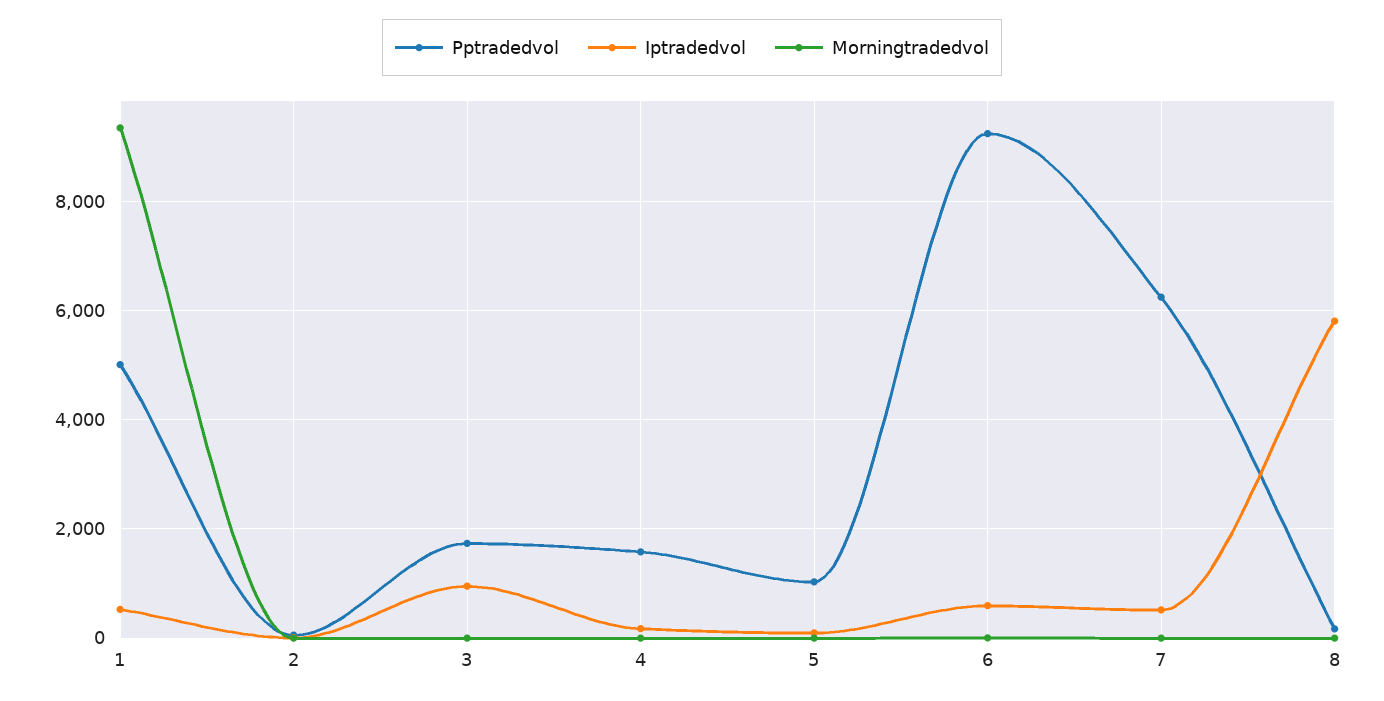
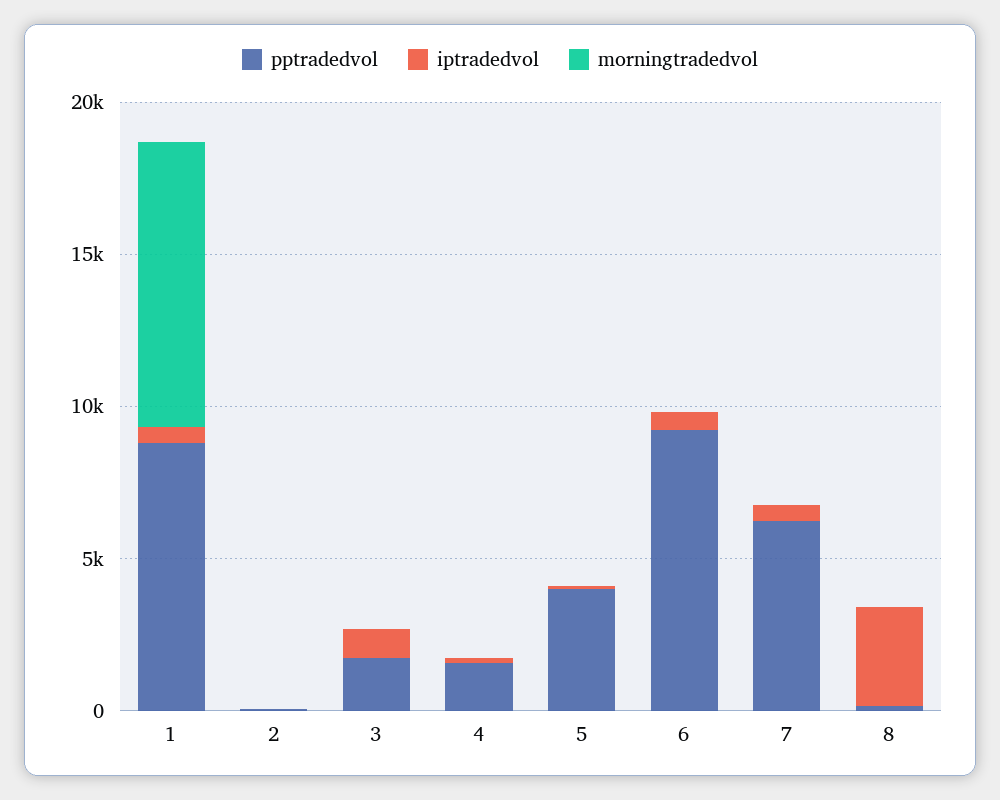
Pptradedvol, 1: 5000 -> 9000
Pptradedvol, 5: 1000 -> 4000
Iptradedvol, 8: 5800 -> 3000

